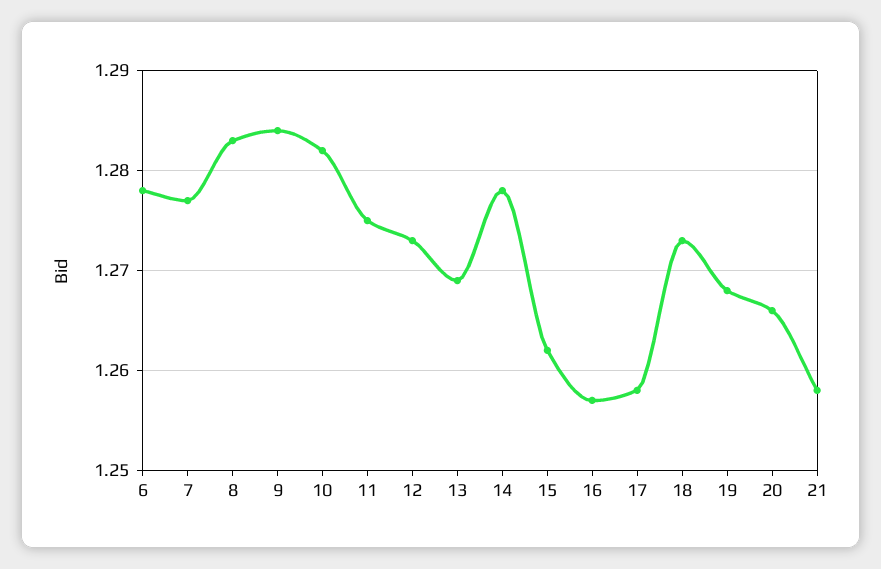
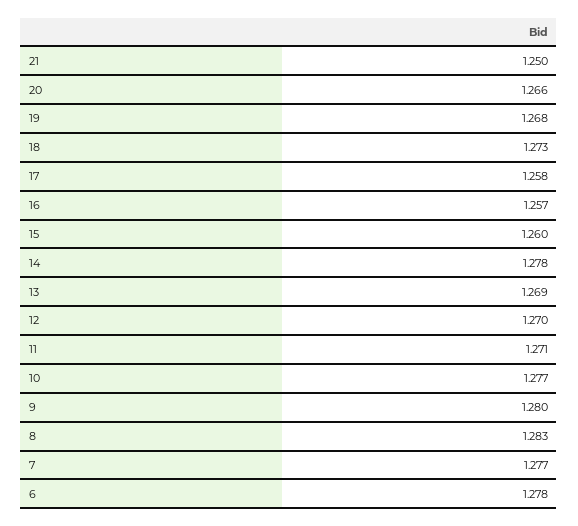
9: 1.284 -> 1.28
10: 1.282 -> 1.277
11: 1.275 -> 1.271
12: 1.273 -> 1.27
15: 1.262 -> 1.26
21: 1.258 -> 1.25

